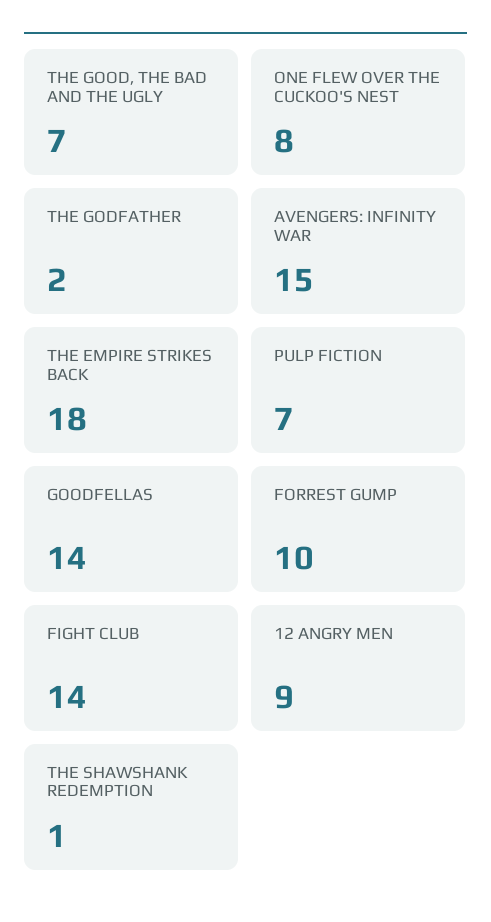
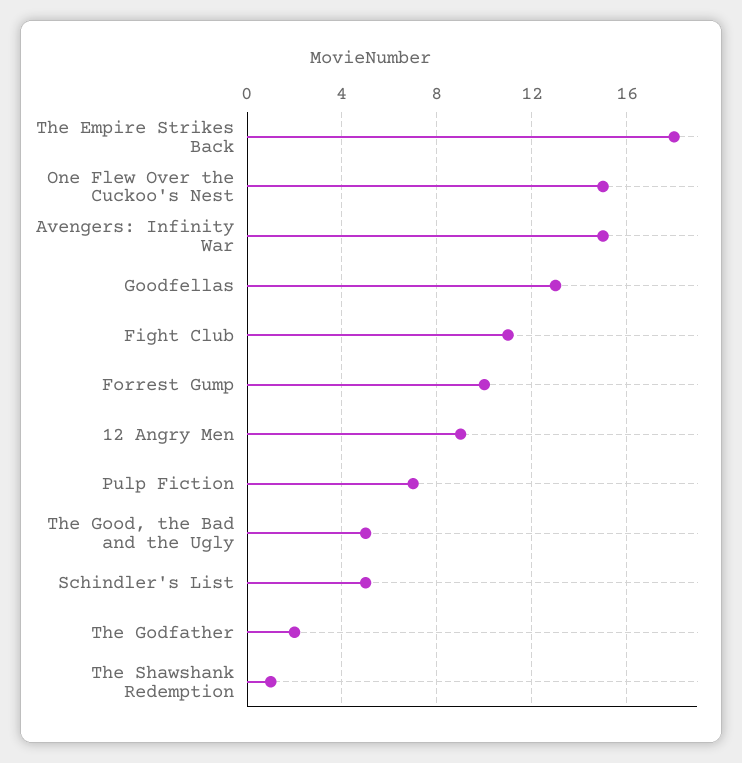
THE GOOD, THE BAD AND THE UGLY: 7 -> 5
ONE FLEW OVER THE CUCKOO'S NEST: 8 -> 15
GOODFELLAS: 14 -> 13
FIGHT CLUB: 14 -> 11
Schindler's List: none -> 5

